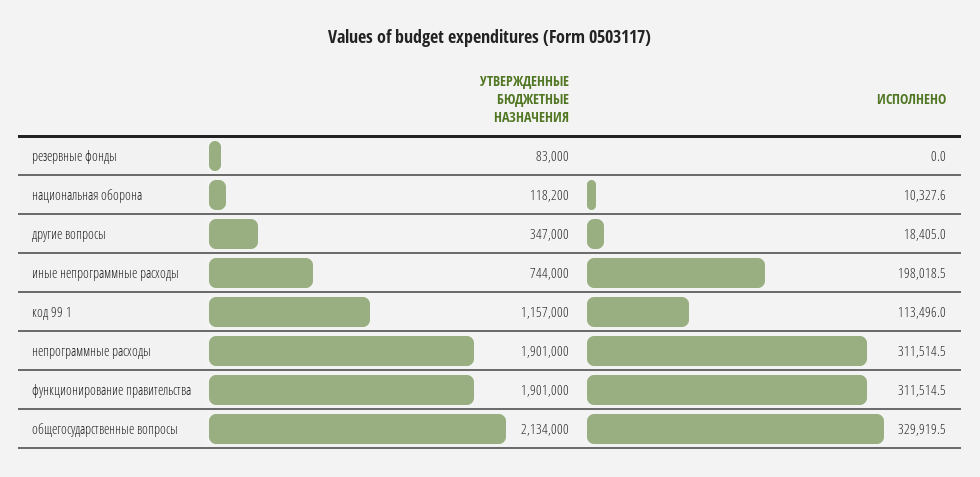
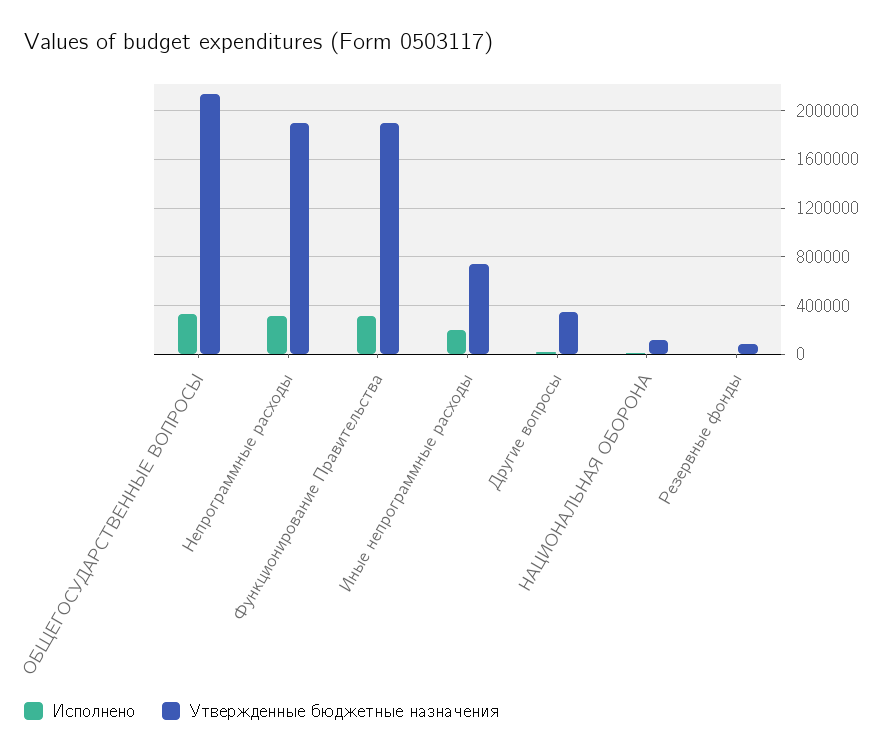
УТВЕРЖДЕННЫЕ БЮДЖЕТНЫЕ НАЗНАЧЕНИЯ, код 99 1: 1157000 -> none
ИСПОЛНЕНО, код 99 1: 113496 -> none

